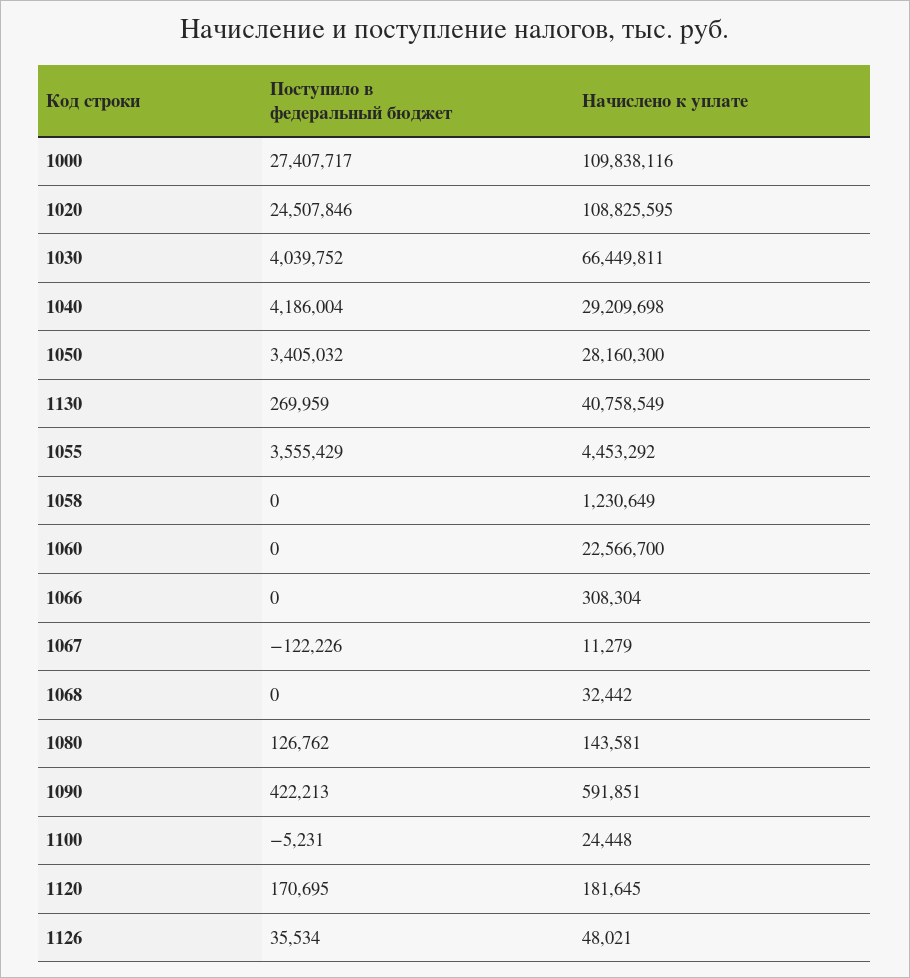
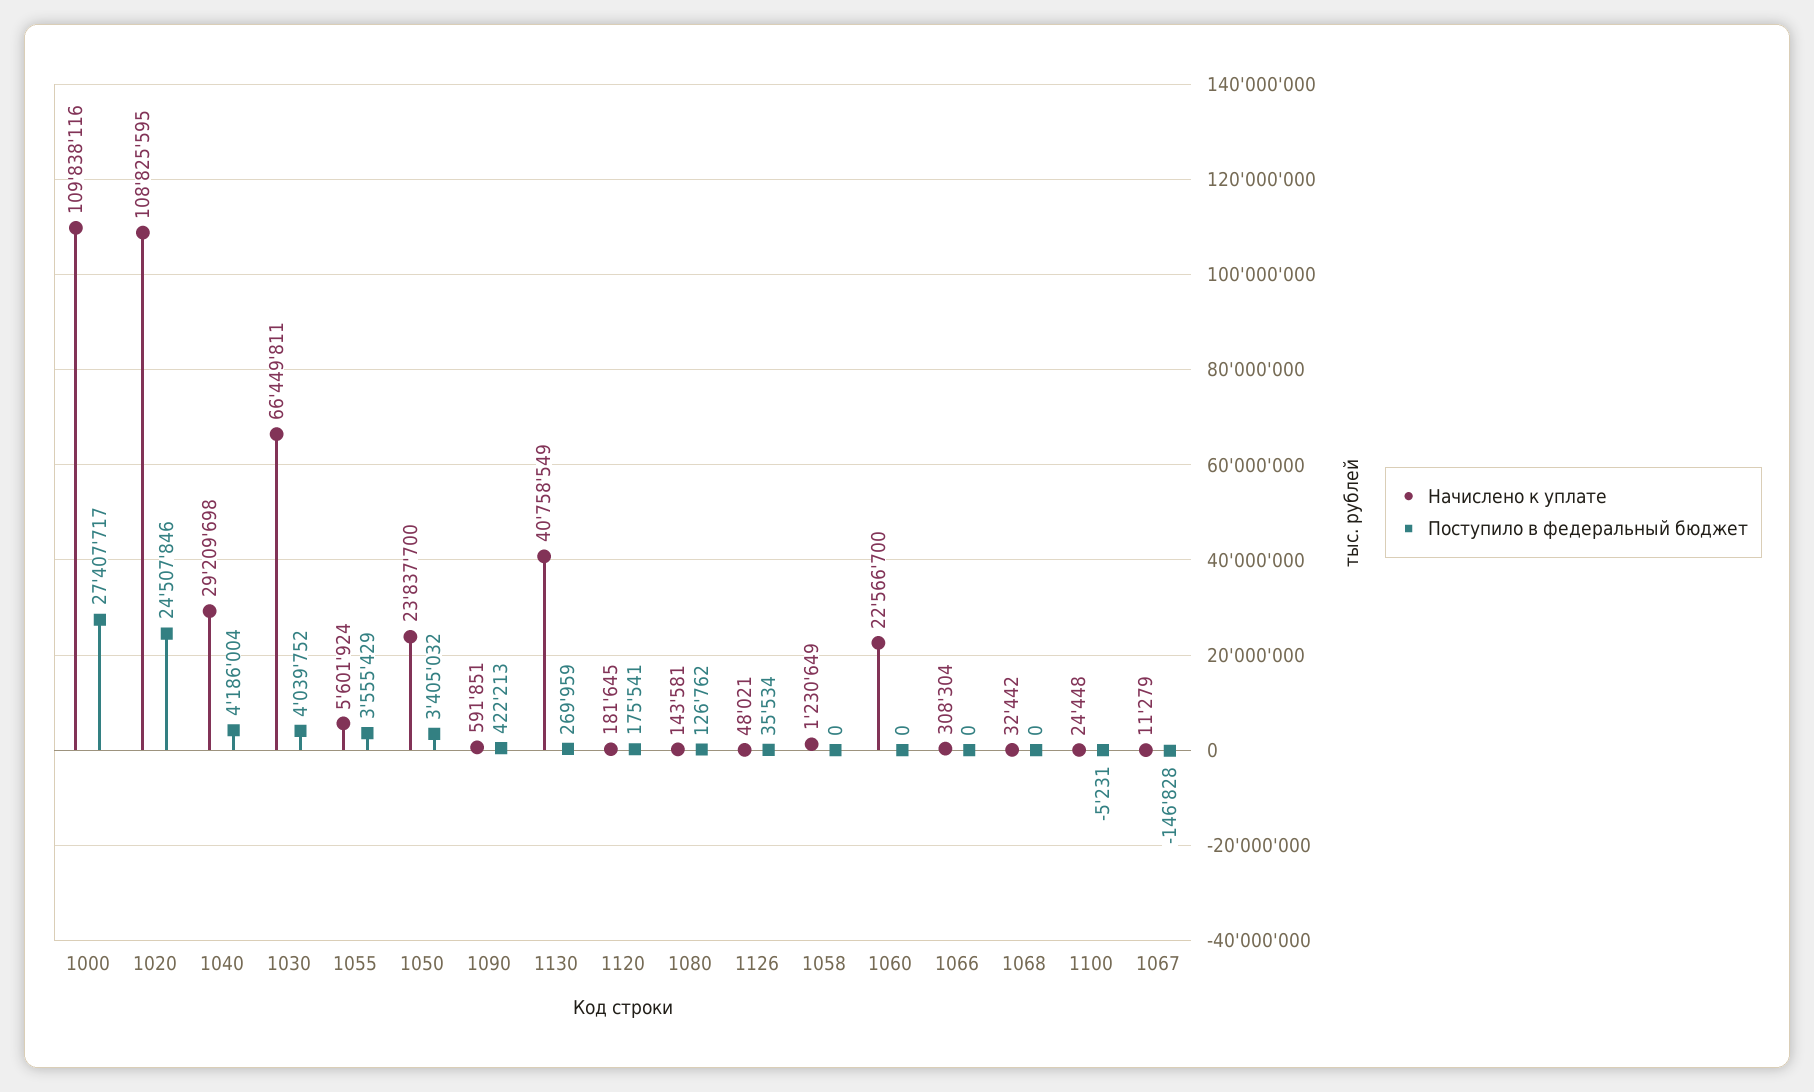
Начислено к уплате, 1050: 28160300 -> 23837700
Начислено к уплате, 1055: 4453292 -> 5601924
Поступило в федеральный бюджет, 1067: -122226 -> -146828
Поступило в федеральный бюджет, 1120: 170695 -> 175541

